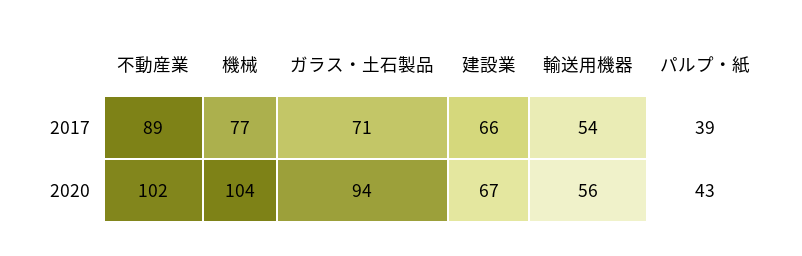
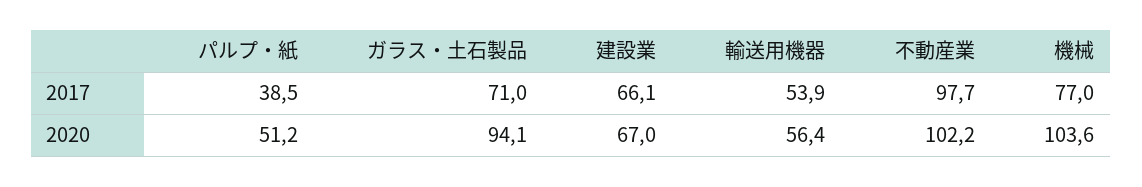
不動産業, 2017: 89 -> 97.7
パルプ・紙, 2020: 43 -> 51.2

